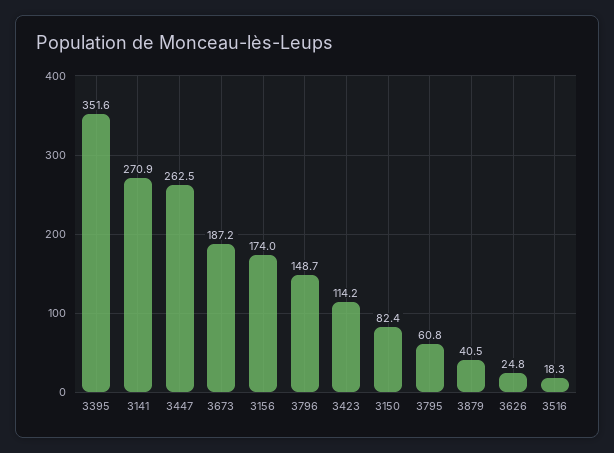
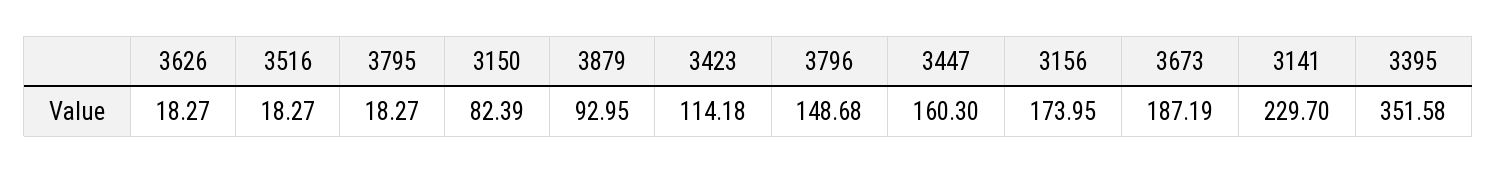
3141: 270.9 -> 229.7
3447: 262.5 -> 160.3
3795: 60.8 -> 18.27
3879: 40.5 -> 92.95
3626: 24.8 -> 18.27

